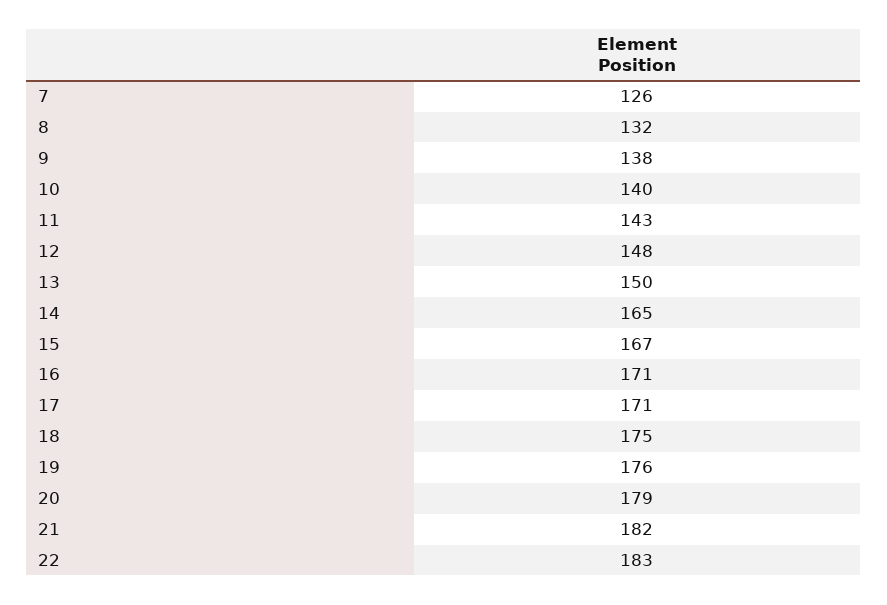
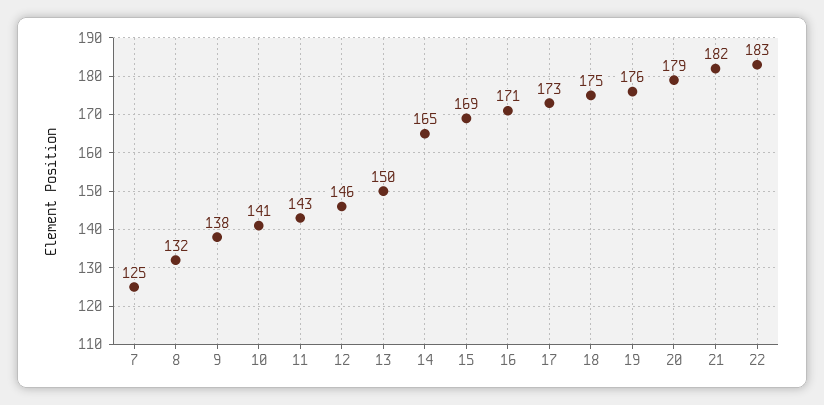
7: 126 -> 125
10: 140 -> 141
12: 148 -> 146
15: 167 -> 169
17: 171 -> 173

